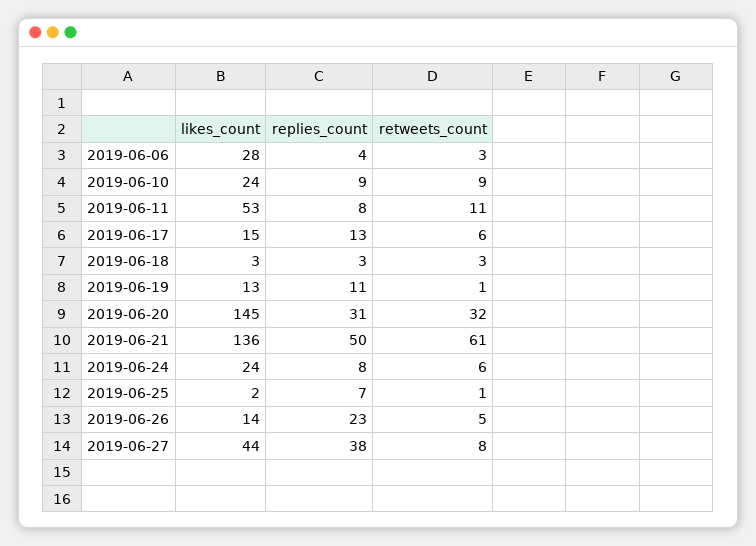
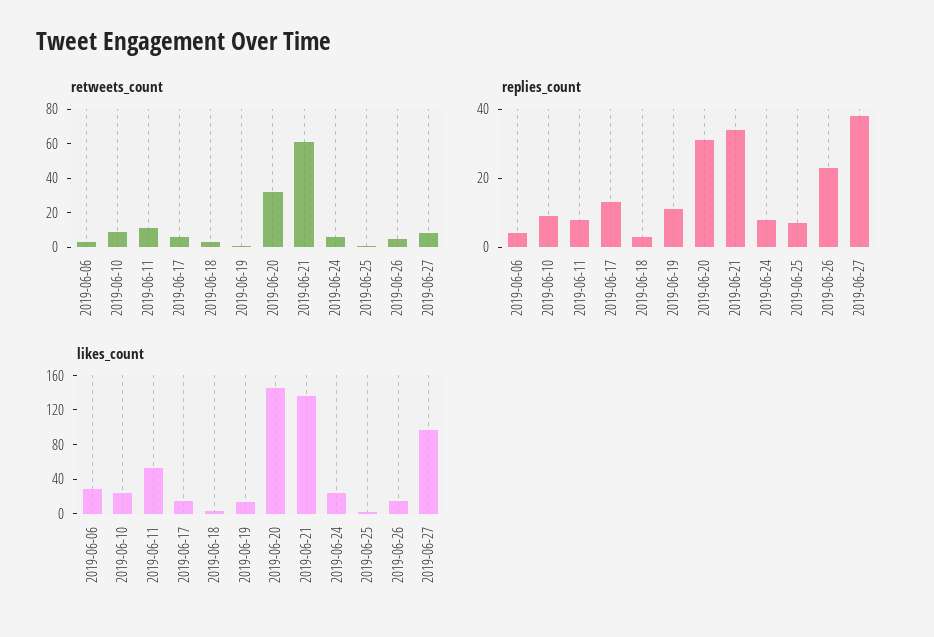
replies_count, 2019-06-21: 50 -> 35
likes_count, 2019-06-27: 44 -> 100

